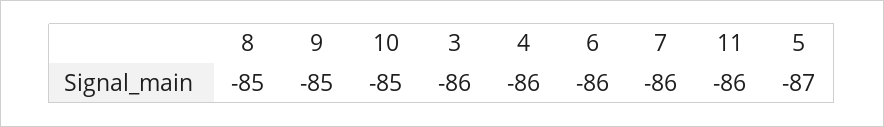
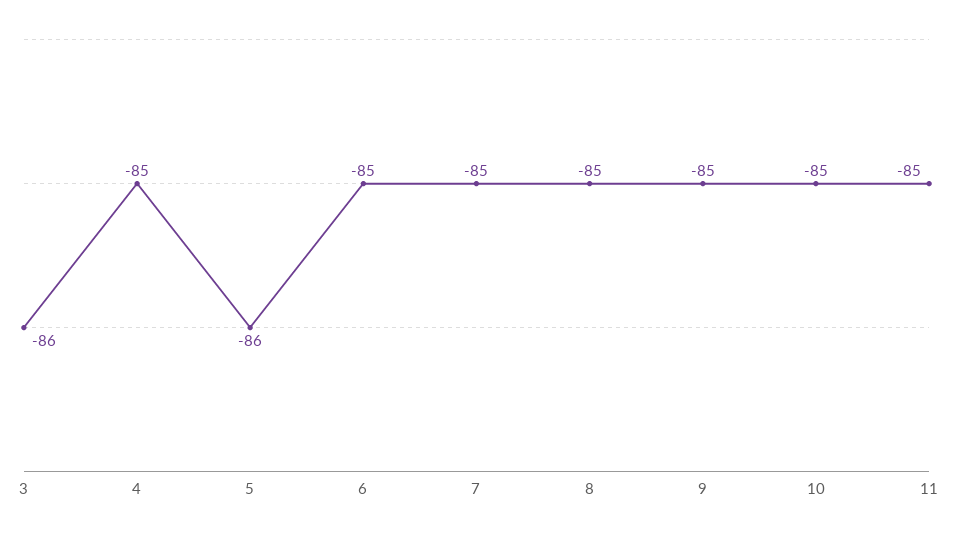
4: -86 -> -85
6: -86 -> -85
7: -86 -> -85
11: -86 -> -85
5: -87 -> -86

